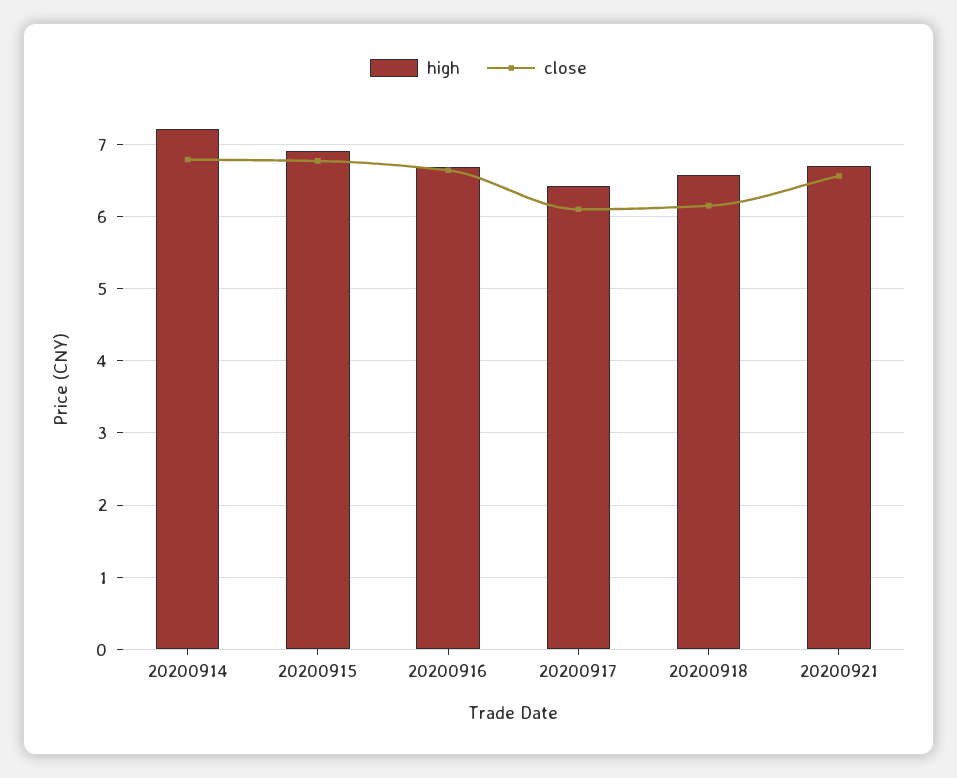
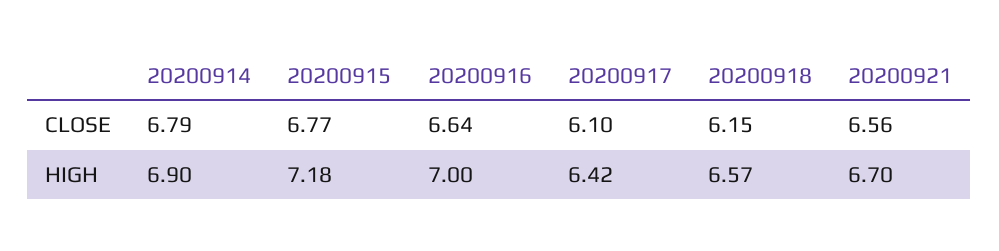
high, 20200914: 7.2 -> 6.9
high, 20200915: 6.9 -> 7.18
high, 20200916: 6.7 -> 7

